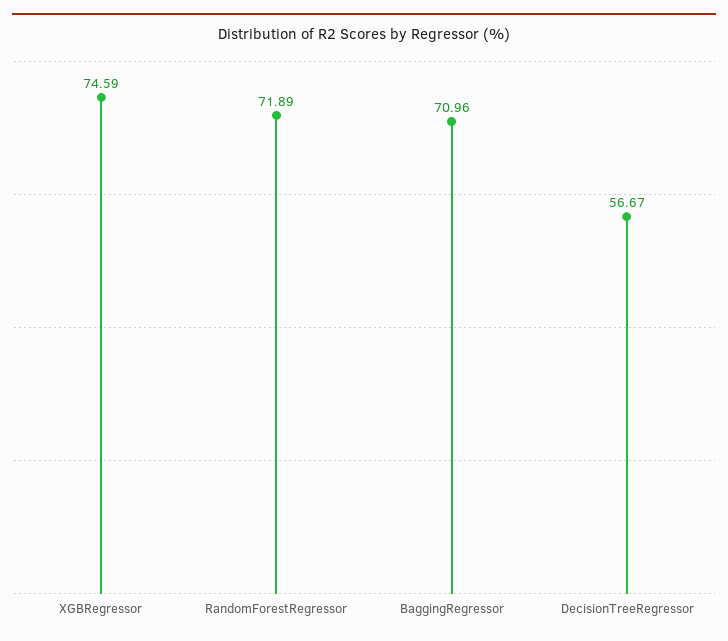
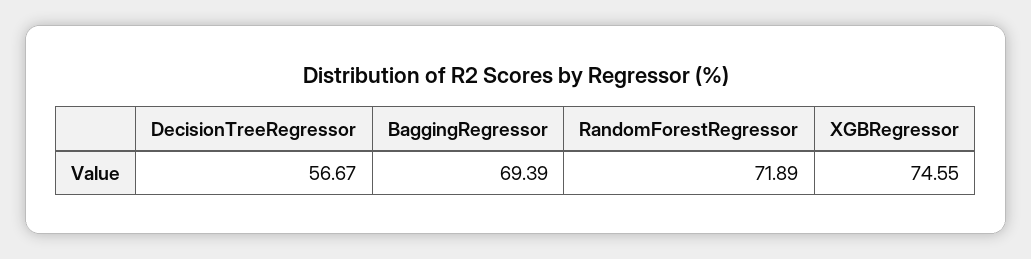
XGBRegressor: 74.59 -> 74.55
BaggingRegressor: 70.96 -> 69.39

